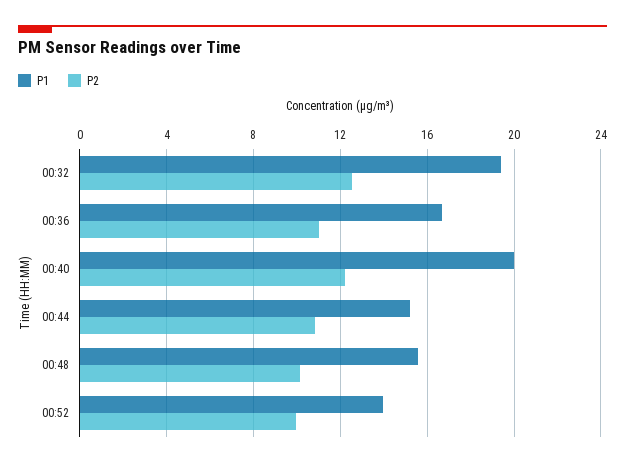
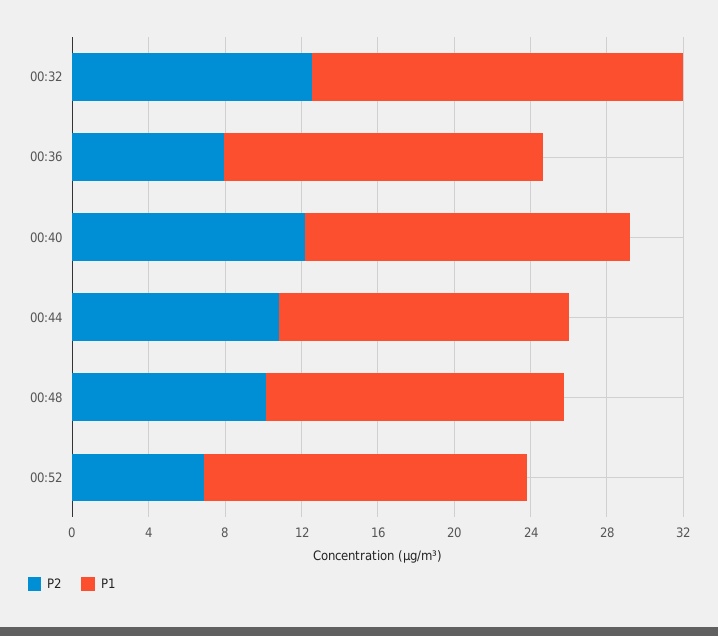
P2, 00:36: 11 -> 8
P1, 00:40: 20 -> 17
P1, 00:52: 14 -> 17
P2, 00:52: 10 -> 7

